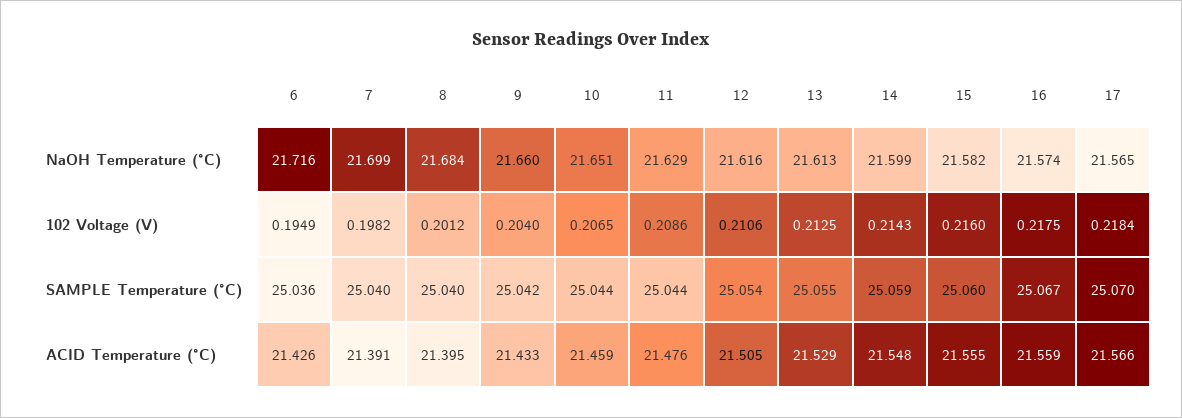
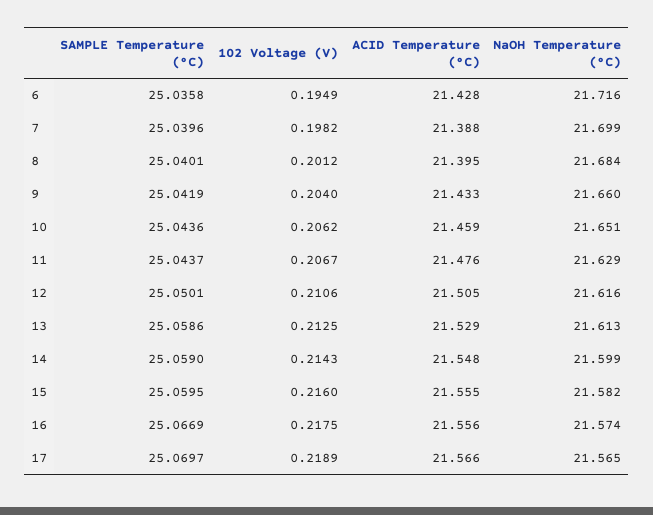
10, 102 Voltage (V): 0.2065 -> 0.2062
11, 102 Voltage (V): 0.2086 -> 0.2067
17, 102 Voltage (V): 0.2184 -> 0.2189
12, SAMPLE Temperature (°C): 25.054 -> 25.0501
13, SAMPLE Temperature (°C): 25.055 -> 25.0586
6, ACID Temperature (°C): 21.426 -> 21.428
7, ACID Temperature (°C): 21.391 -> 21.388
16, ACID Temperature (°C): 21.559 -> 21.556

